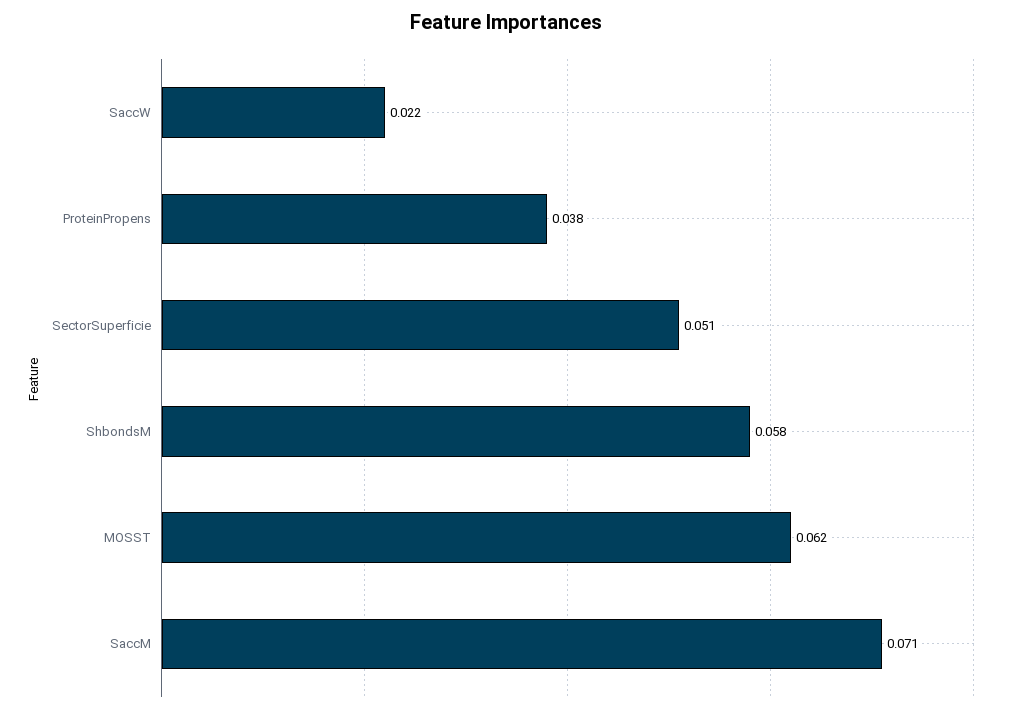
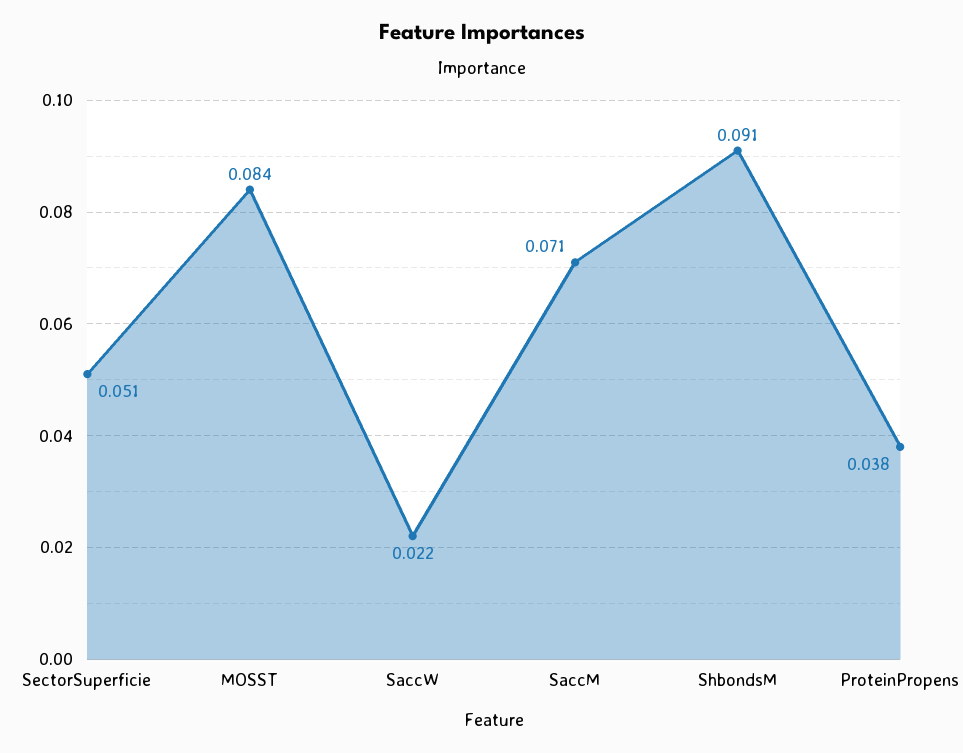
ShbondsM: 0.058 -> 0.091
MOSST: 0.062 -> 0.084

